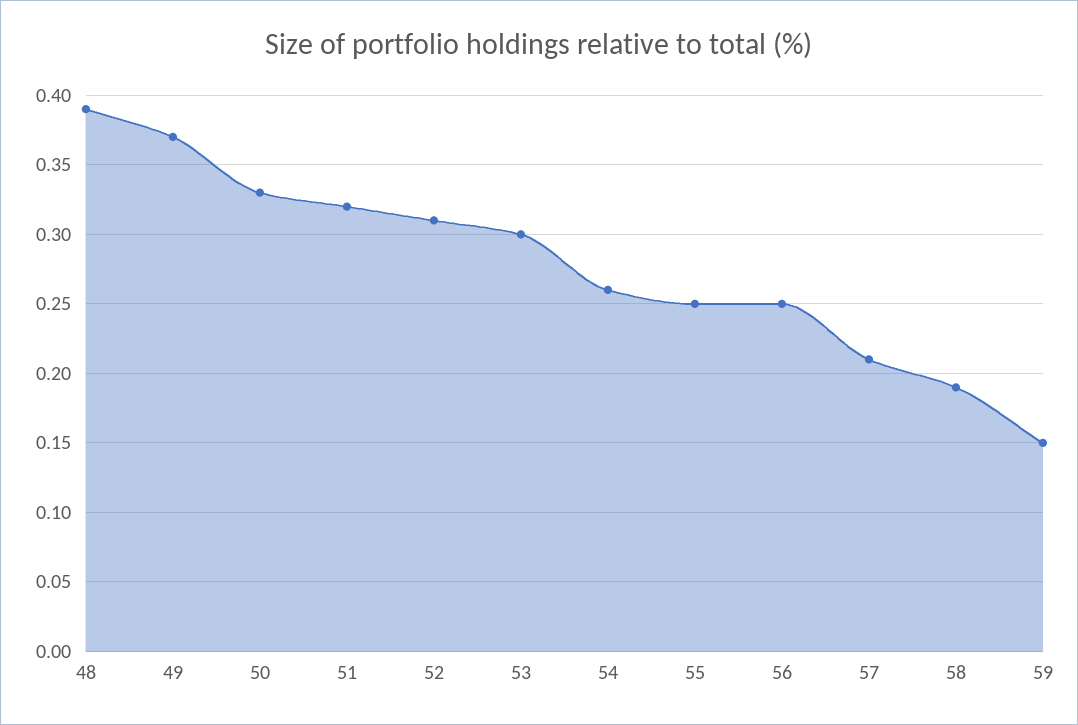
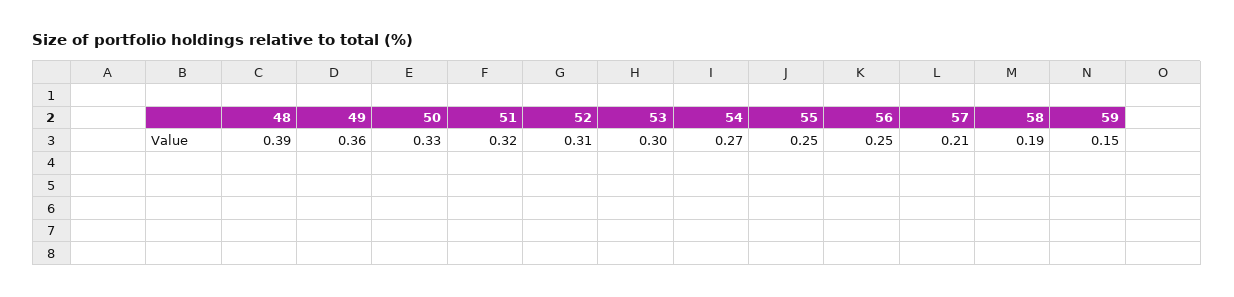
49: 0.37 -> 0.36
54: 0.26 -> 0.27

